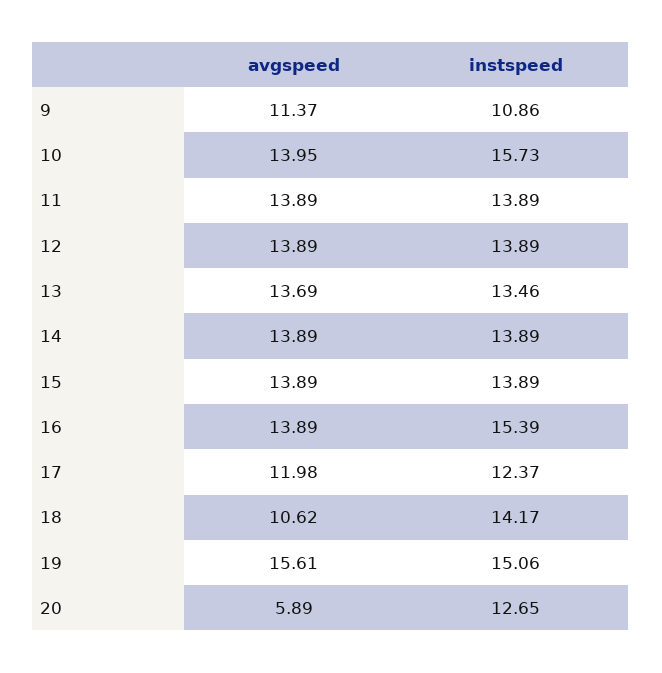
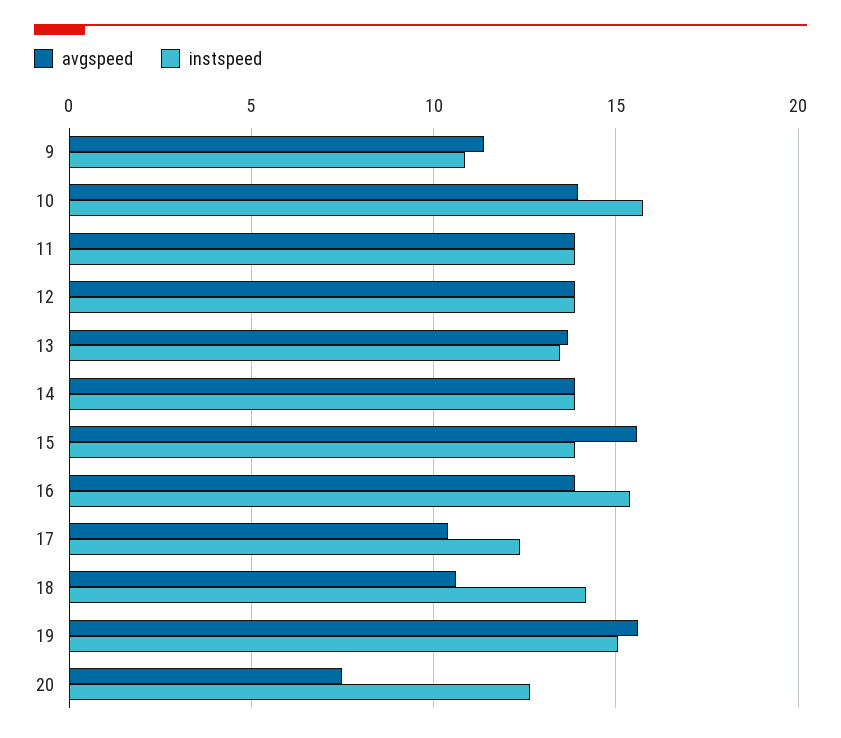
avgspeed, 15: 13.89 -> 15.5
avgspeed, 17: 11.98 -> 10.5
avgspeed, 20: 5.89 -> 7.5

